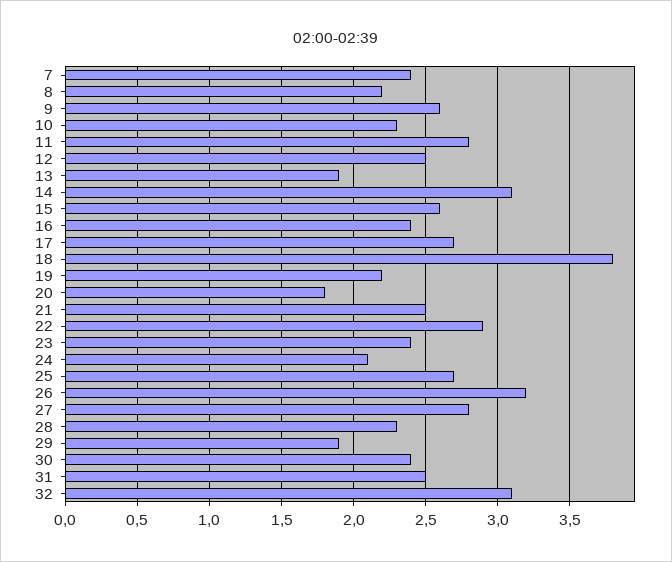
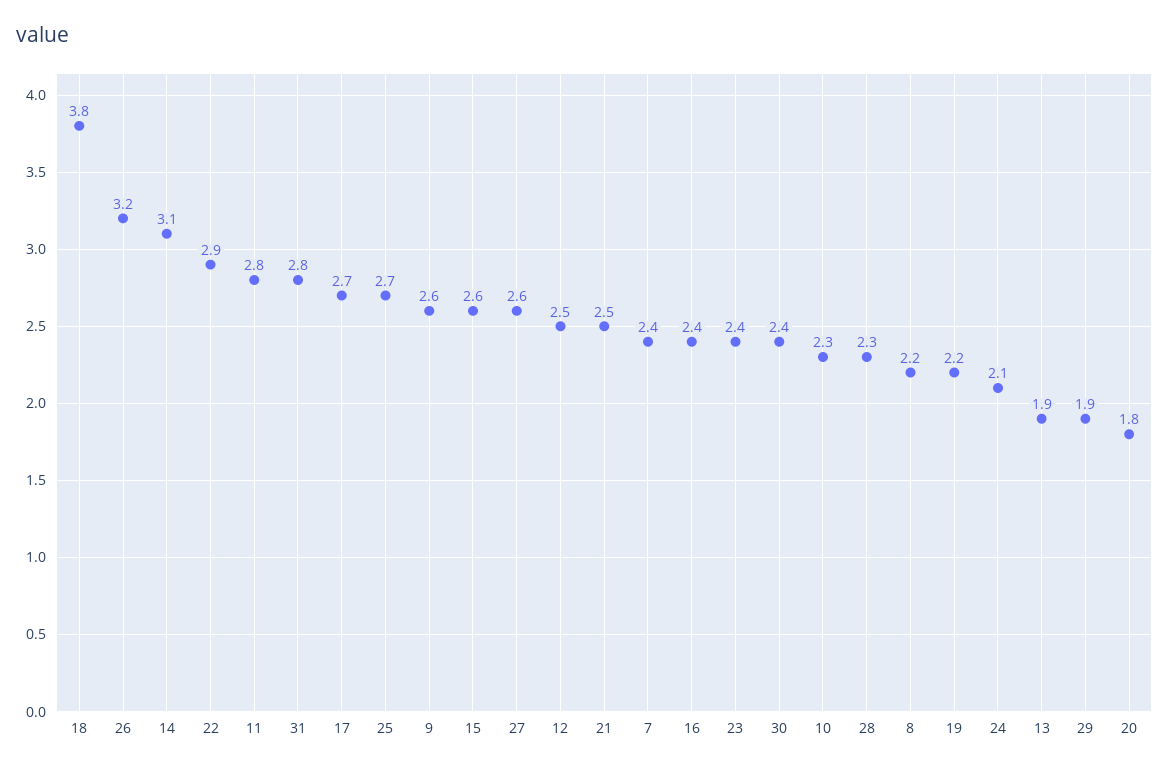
27: 2.8 -> 2.6
31: 2.5 -> 2.8
32: 3.1 -> none

